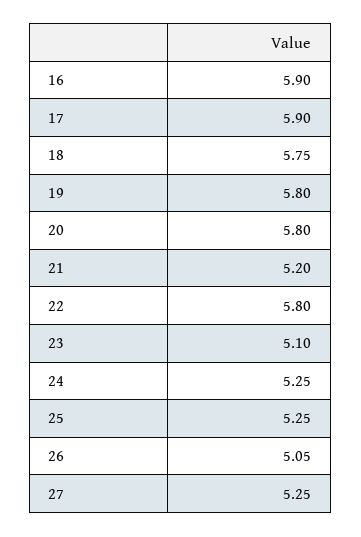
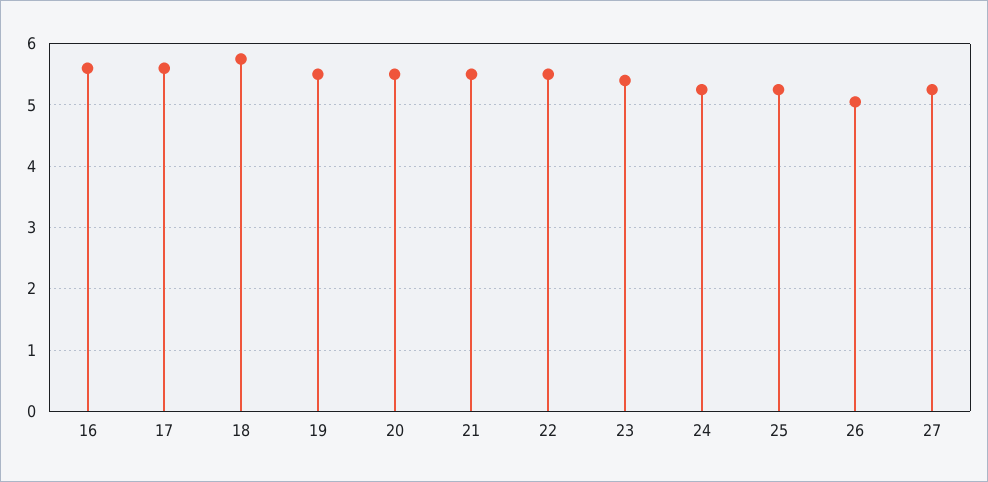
16: 5.9 -> 5.6
17: 5.9 -> 5.6
19: 5.8 -> 5.5
20: 5.8 -> 5.5
21: 5.2 -> 5.5
22: 5.8 -> 5.5
23: 5.1 -> 5.4

